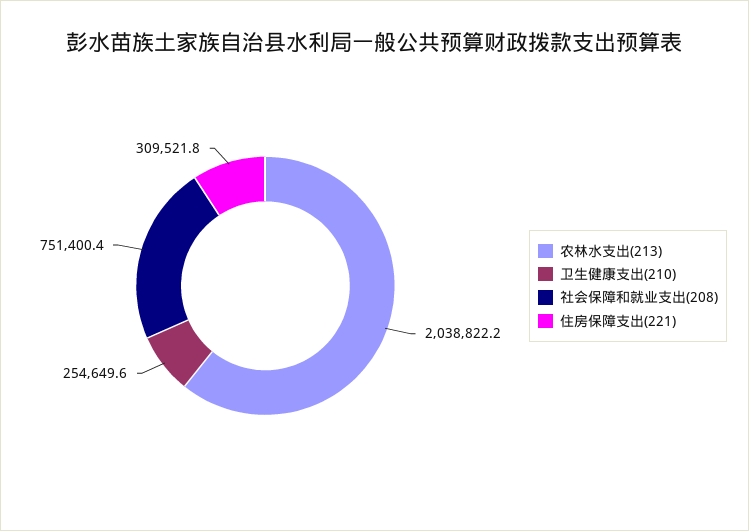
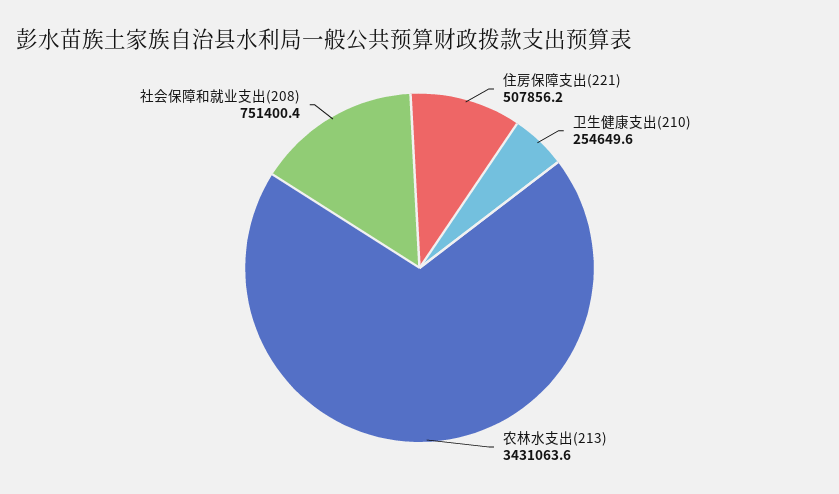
农林水支出(213): 2038822.2 -> 3431063.6
住房保障支出(221): 309521.8 -> 507856.2

